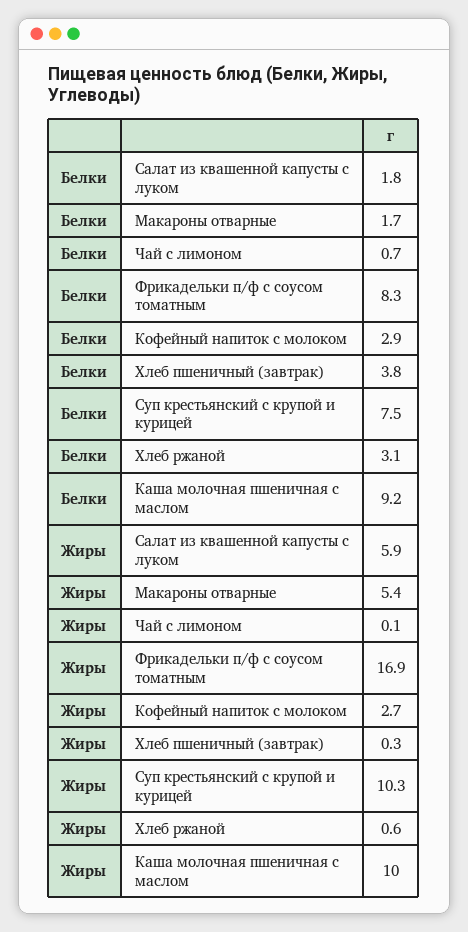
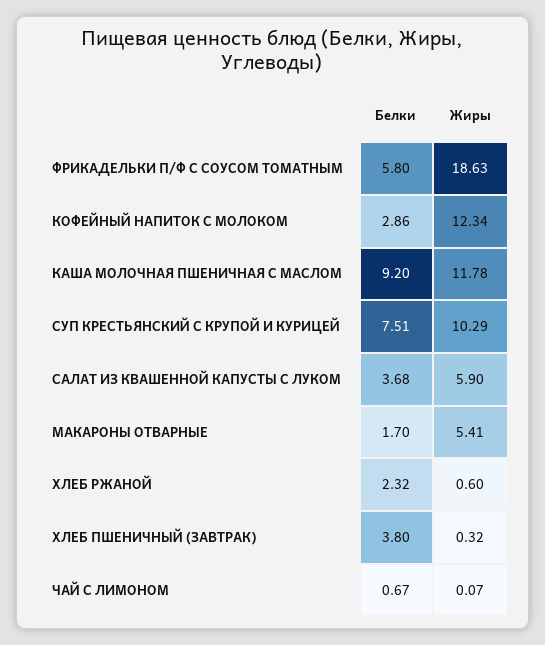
Белки, Салат из квашенной капусты с луком: 1.8 -> 3.68
Белки, Фрикадельки п/ф с соусом томатным: 8.3 -> 5.8
Белки, Хлеб ржаной: 3.1 -> 2.32
Жиры, Фрикадельки п/ф с соусом томатным: 16.9 -> 18.63
Жиры, Кофейный напиток с молоком: 2.7 -> 12.34
Жиры, Каша молочная пшеничная с маслом: 10 -> 11.78

